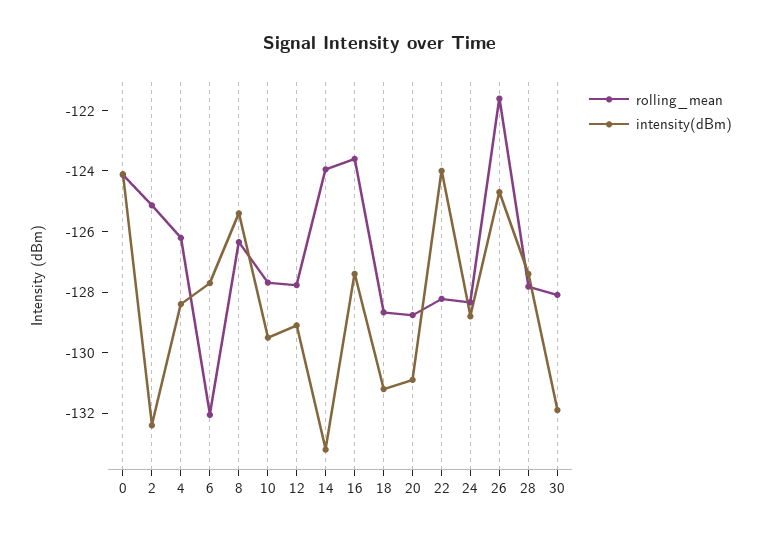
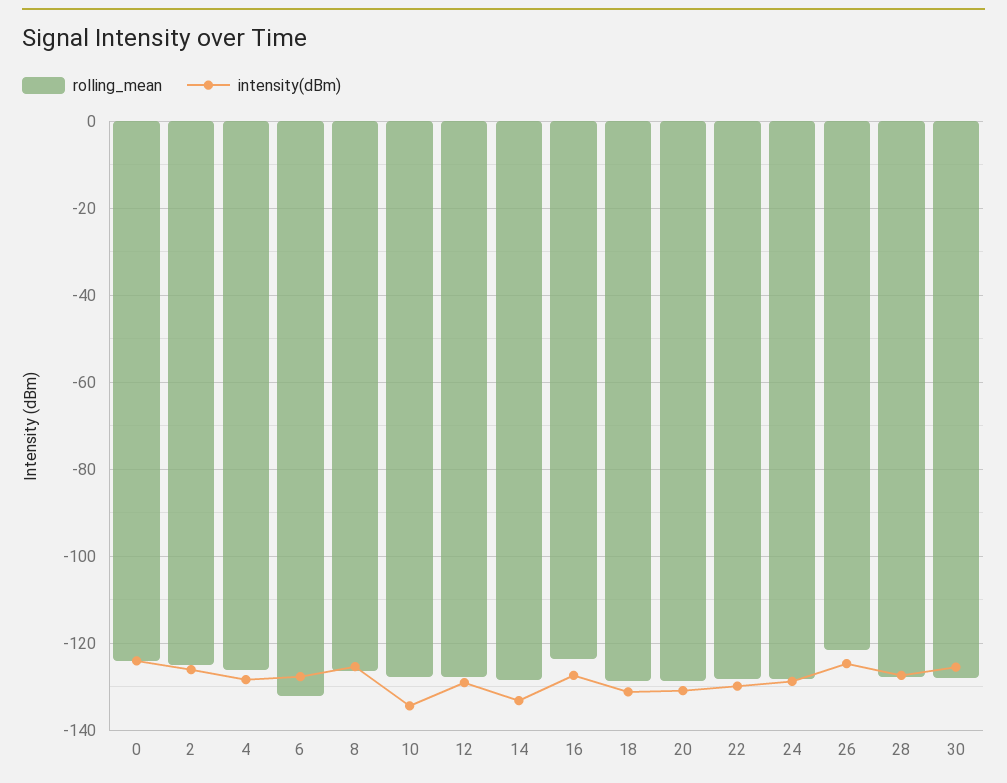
intensity(dBm), 2: -132.5 -> -126
intensity(dBm), 10: -129.5 -> -134
rolling_mean, 14: -124 -> -128
intensity(dBm), 22: -124 -> -130
intensity(dBm), 30: -132 -> -126

